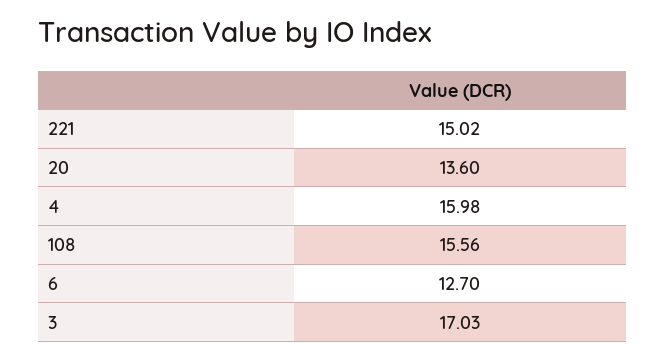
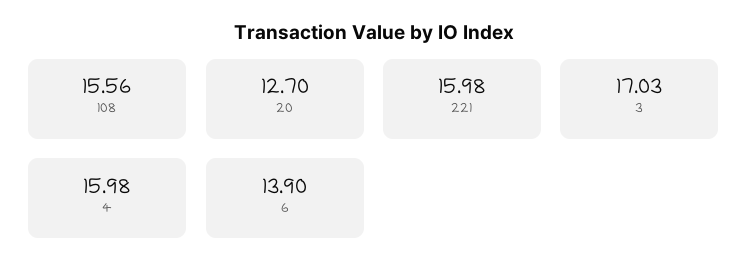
221: 15.02 -> 15.98
20: 13.6 -> 12.7
6: 12.7 -> 13.9

